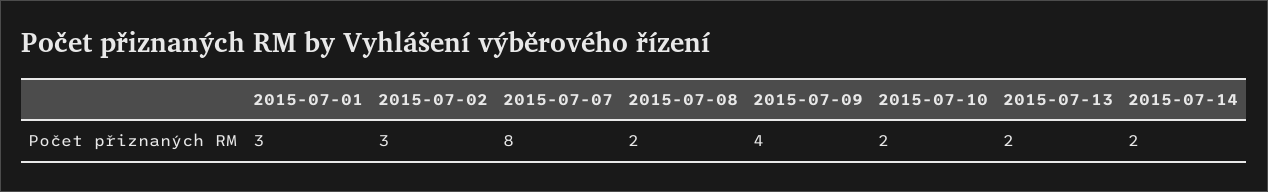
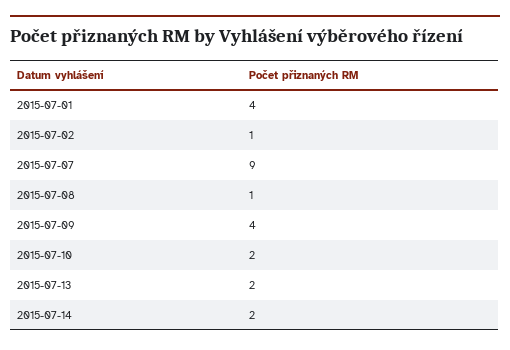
2015-07-01: 3 -> 4
2015-07-02: 3 -> 1
2015-07-07: 8 -> 9
2015-07-08: 2 -> 1

